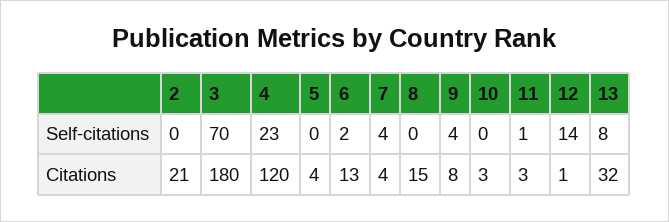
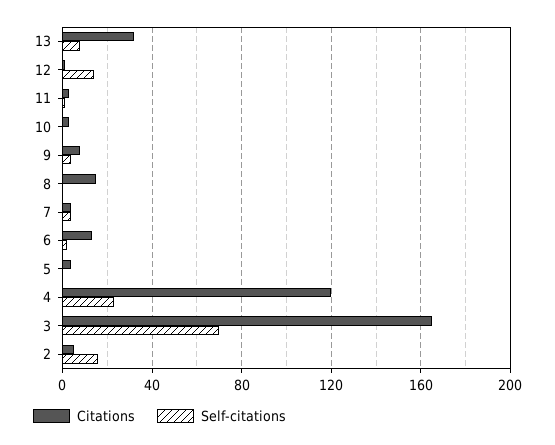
Self-citations, 2: 0 -> 15
Citations, 2: 21 -> 5
Citations, 3: 180 -> 165

